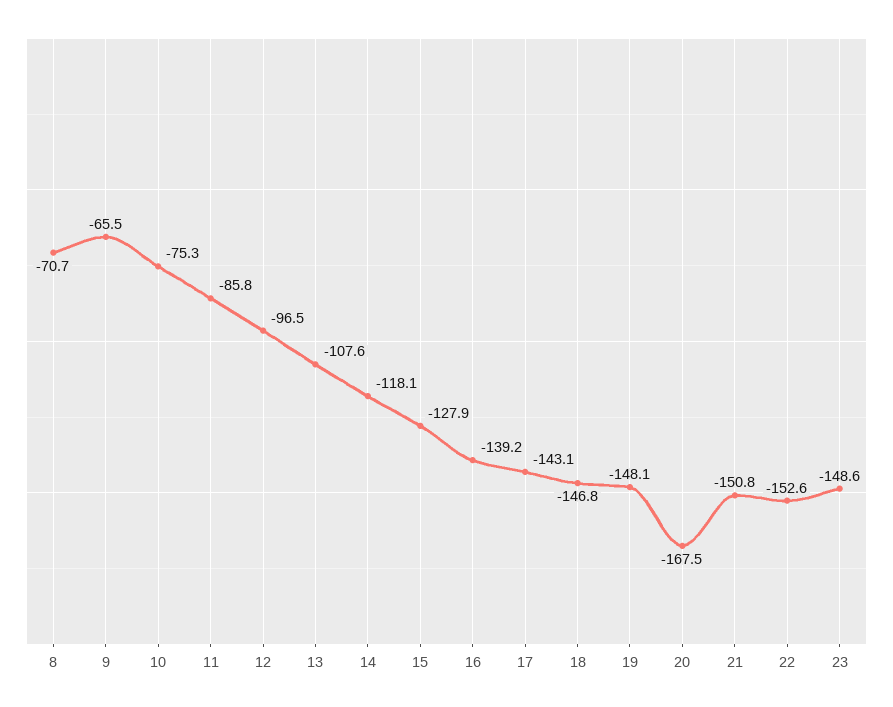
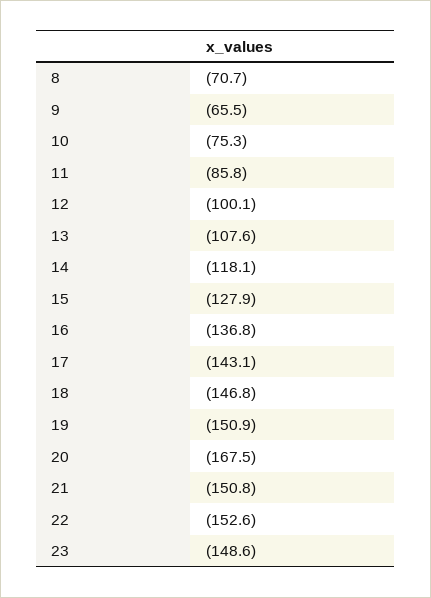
12: -96.5 -> -100.1
16: -139.2 -> -136.8
19: -148.1 -> -150.9

